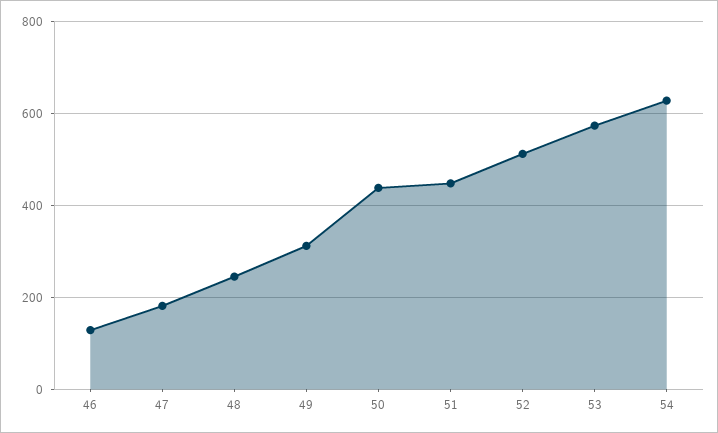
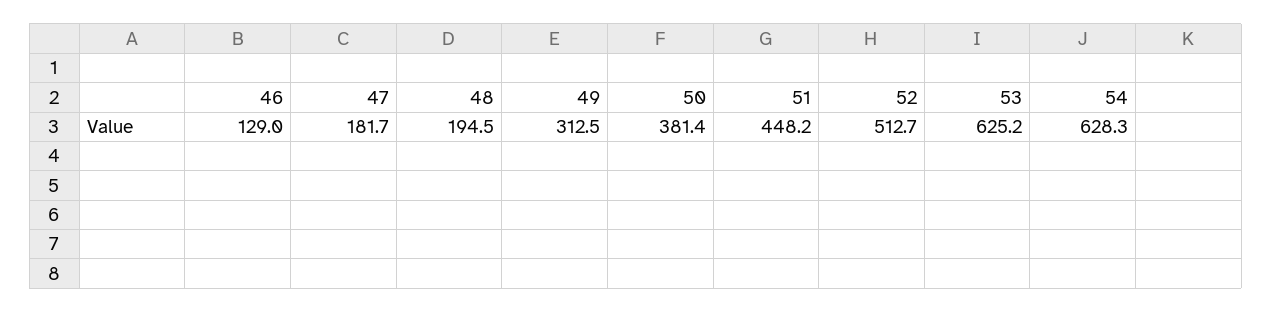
48: 240 -> 194.5
50: 440 -> 381.4
53: 580 -> 625.2

